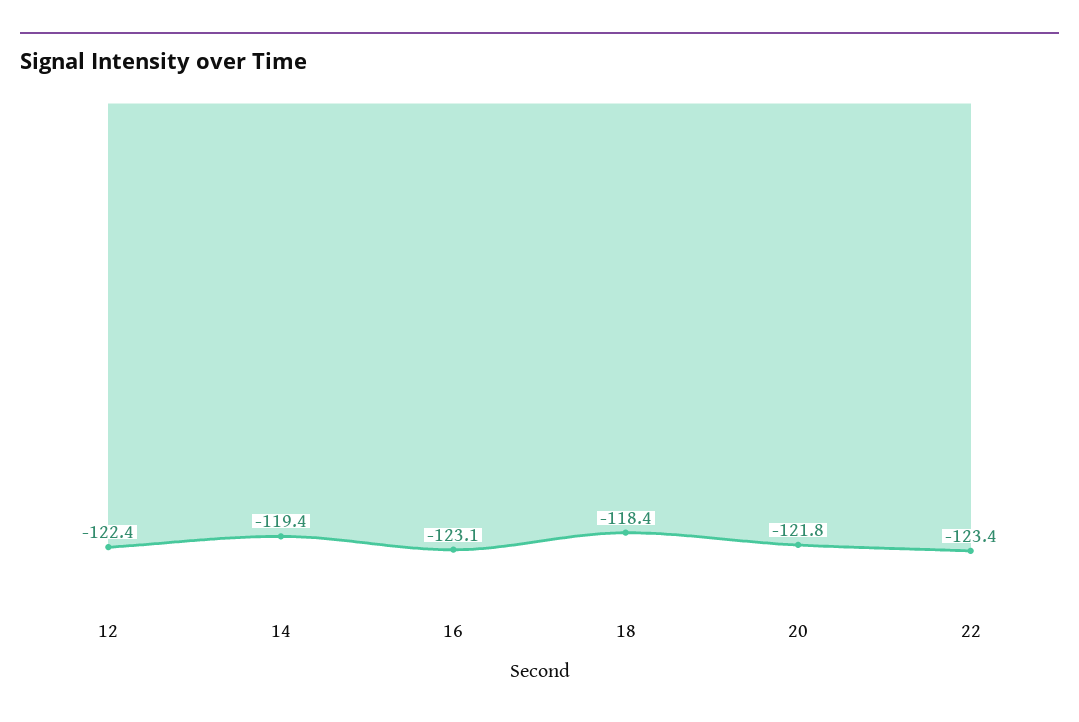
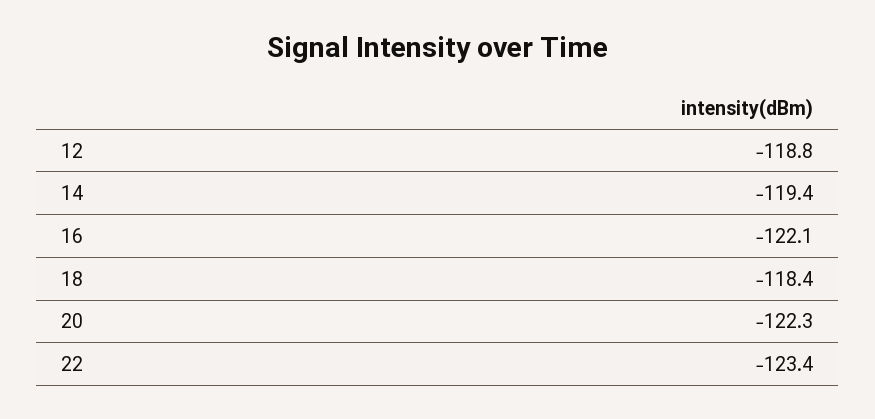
12: -122.4 -> -118.8
16: -123.1 -> -122.1
20: -121.8 -> -122.3

